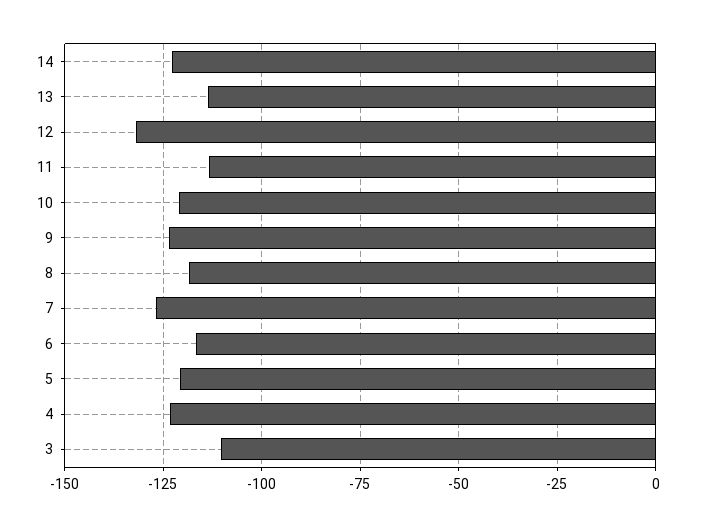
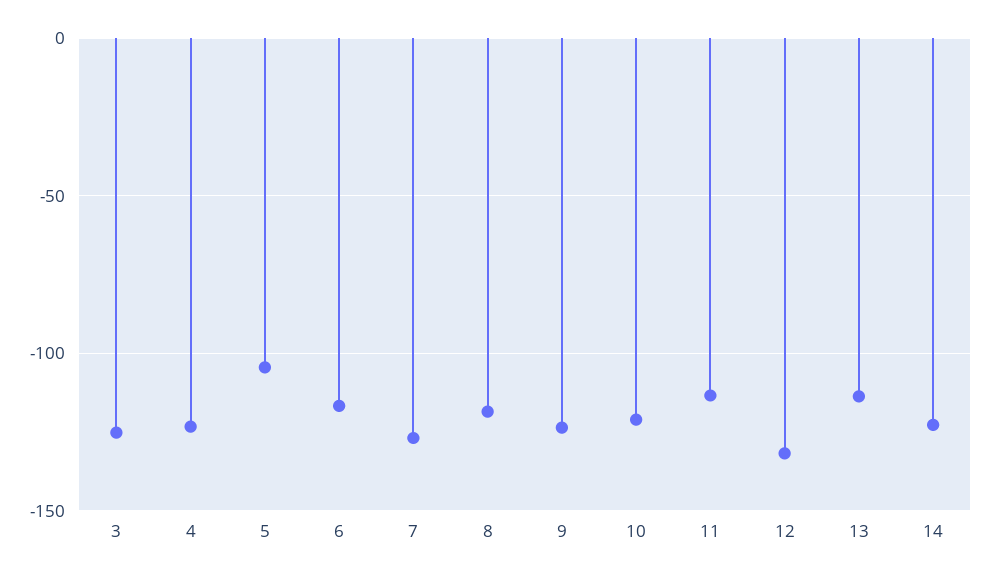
5: -120 -> -105
3: -110 -> -125

